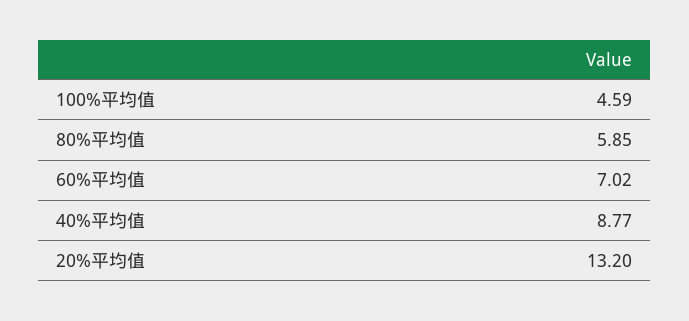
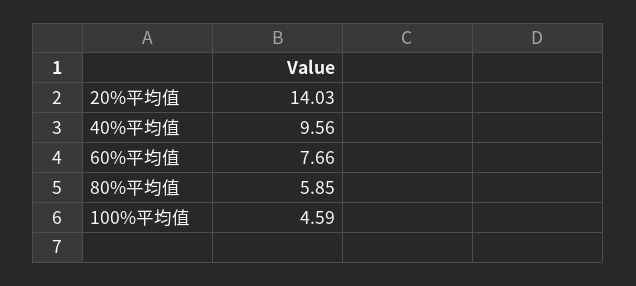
60%平均值: 7.02 -> 7.66
40%平均值: 8.77 -> 9.56
20%平均值: 13.2 -> 14.03

